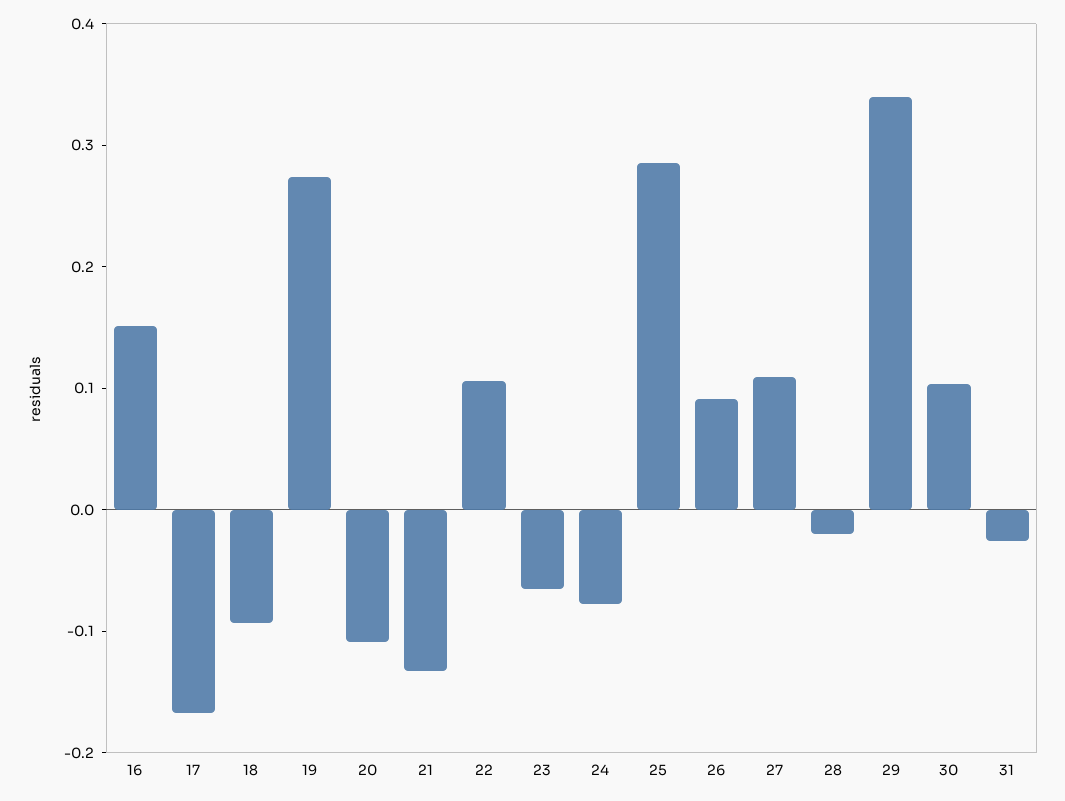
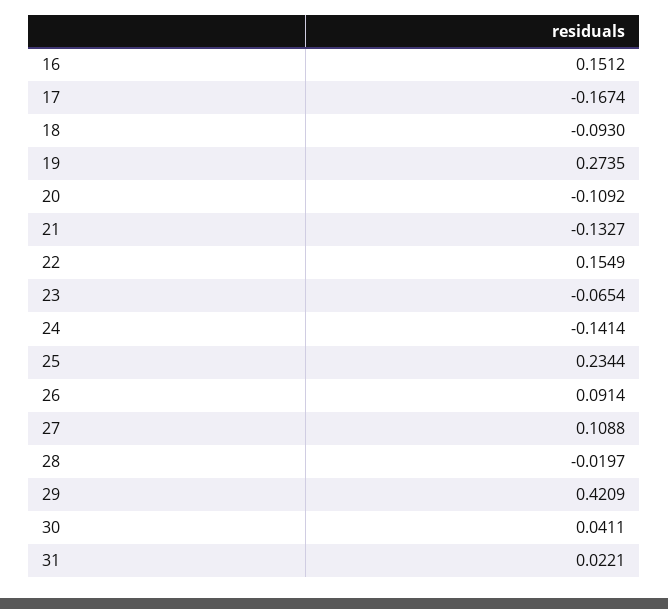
22: 0.1 -> 0.1549
24: -0.08 -> -0.1414
25: 0.28 -> 0.2344
29: 0.34 -> 0.4209
30: 0.1 -> 0.0411
31: -0.02 -> 0.0221

